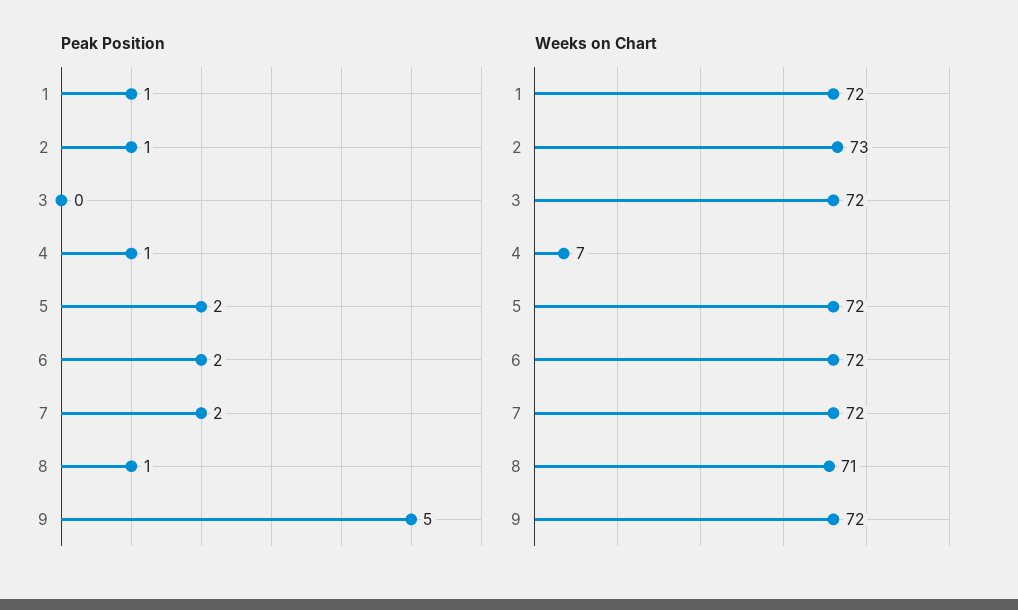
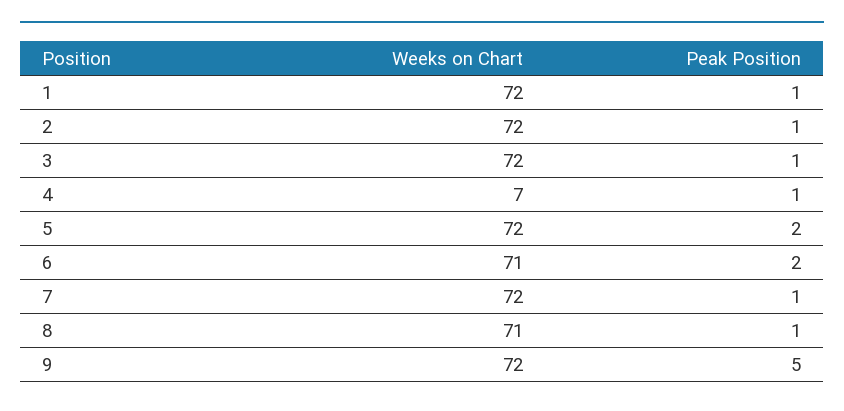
Peak Position, 3: 0 -> 1
Peak Position, 7: 2 -> 1
Weeks on Chart, 2: 73 -> 72
Weeks on Chart, 6: 72 -> 71

